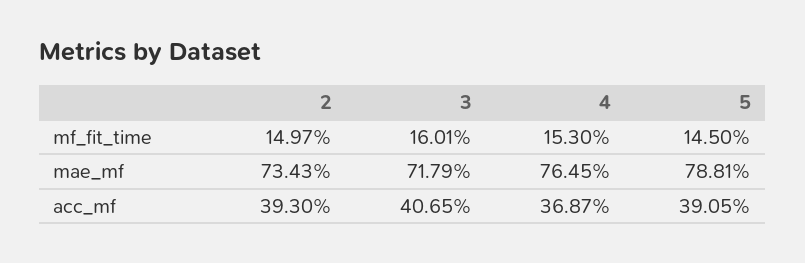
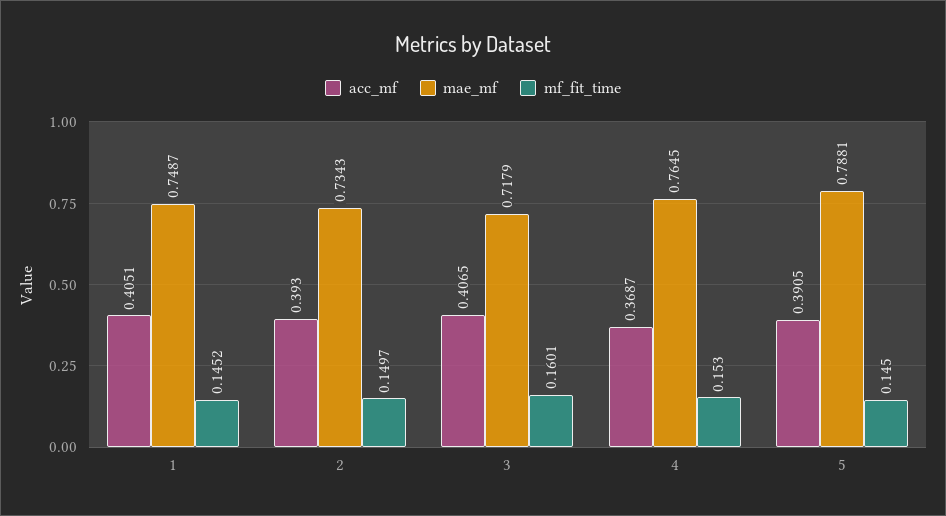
acc_mf, 1: none -> 0.4051
mae_mf, 1: none -> 0.7487
mf_fit_time, 1: none -> 0.1452

